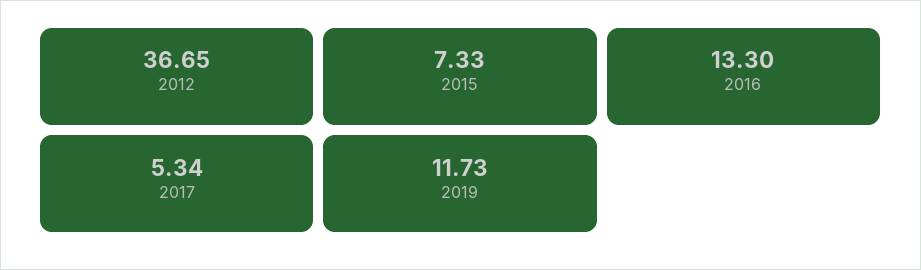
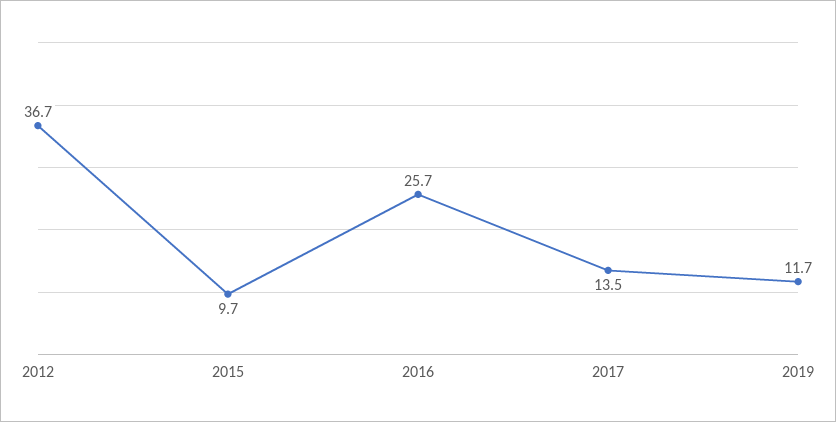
2015: 7.33 -> 9.7
2016: 13.3 -> 25.7
2017: 5.34 -> 13.5

